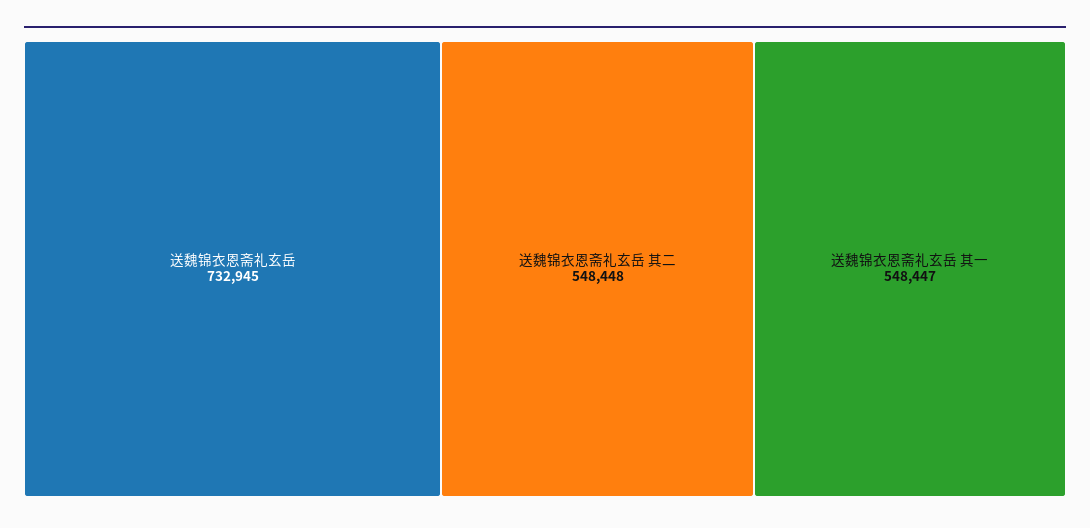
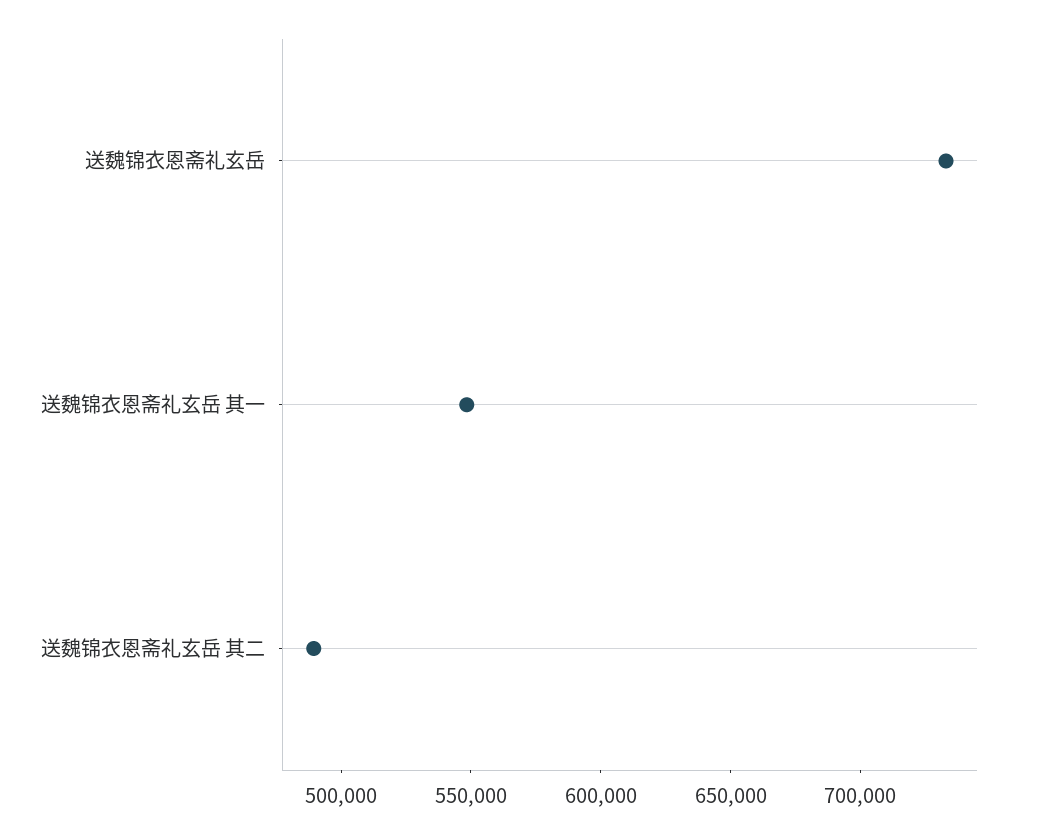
送魏锦衣恩斋礼玄岳 其二: 548448 -> 490000

